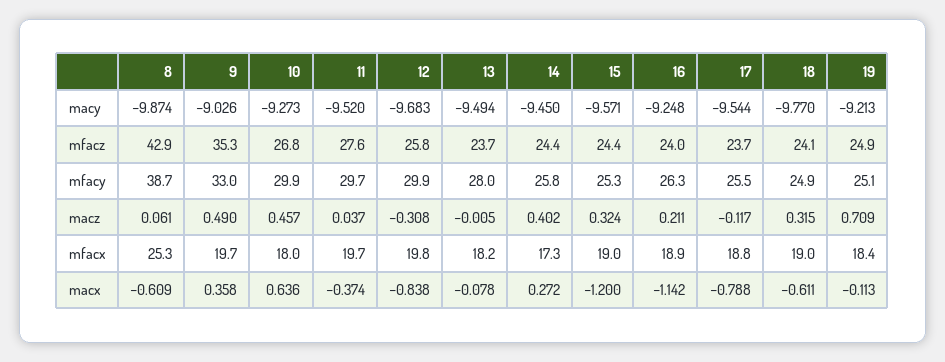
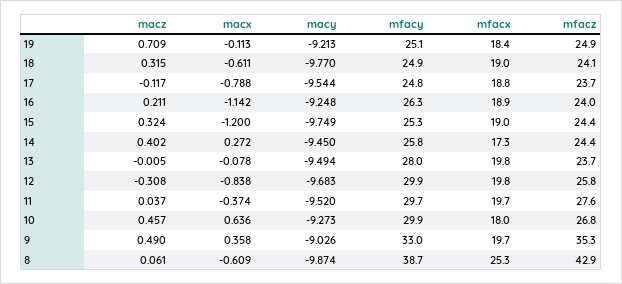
15, macy: -9.571 -> -9.749
17, mfacy: 25.5 -> 24.8
13, mfacx: 18.2 -> 19.8

